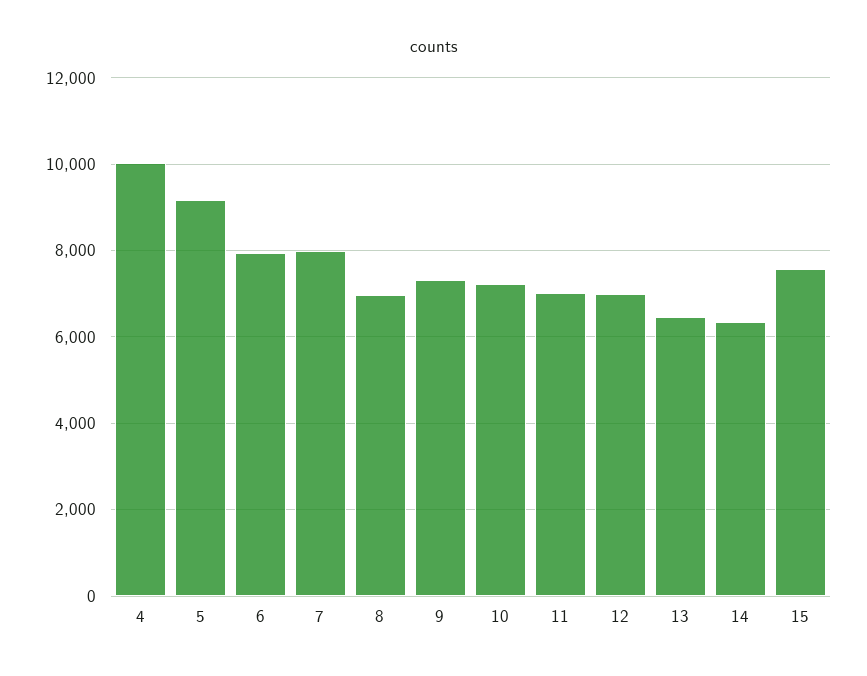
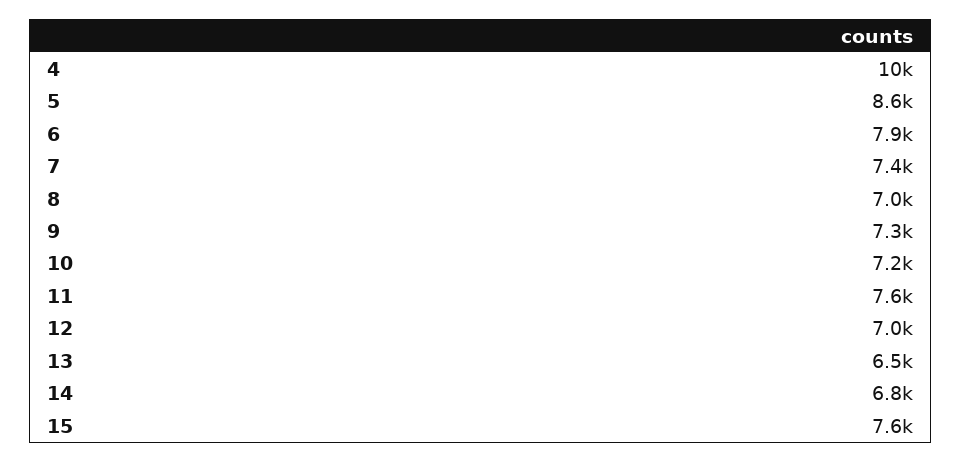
5: 9200 -> 8600
7: 8000 -> 7400
11: 7000 -> 7600
14: 6400 -> 6800

